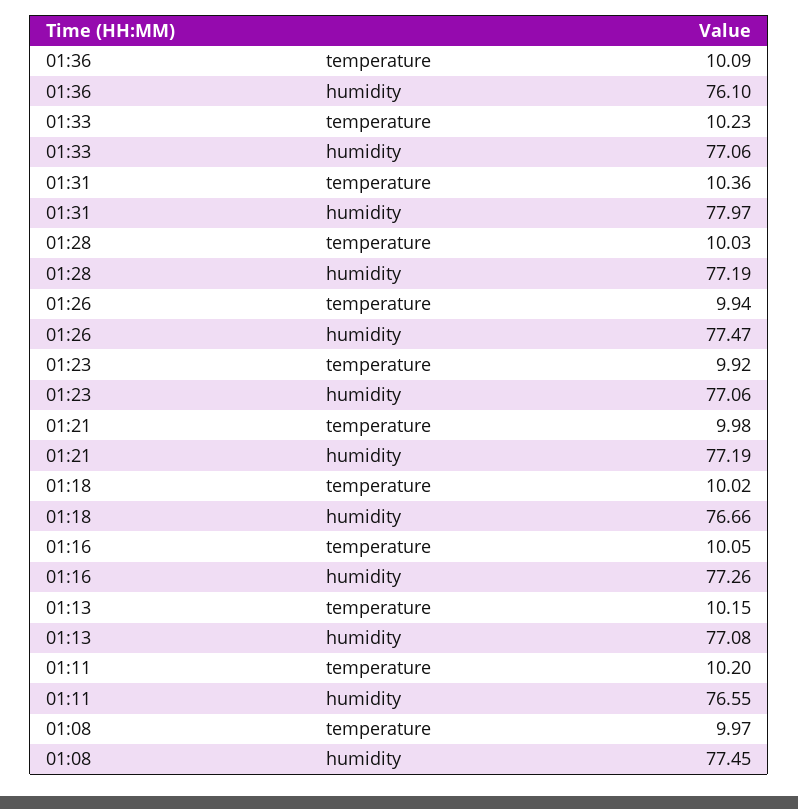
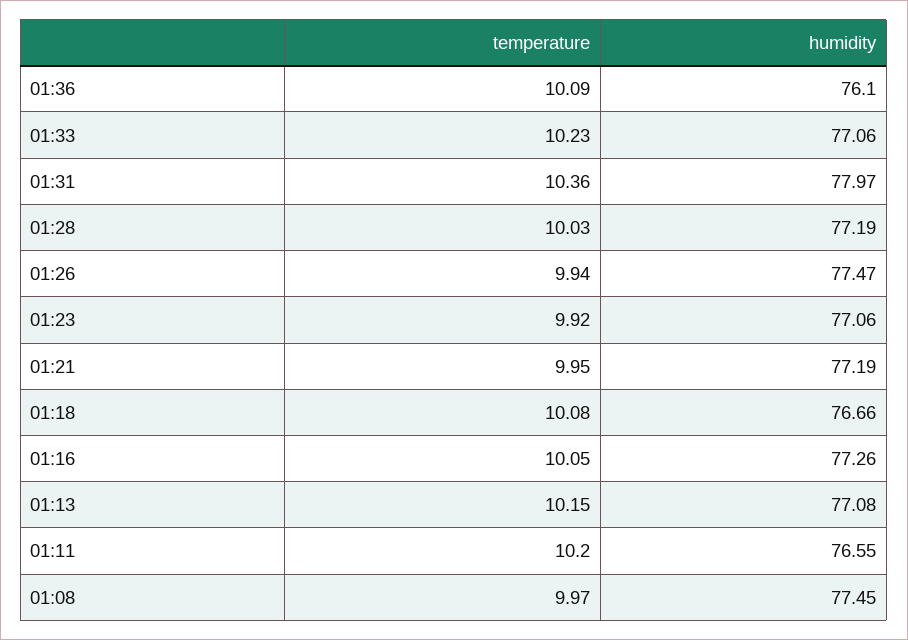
01:21, temperature: 9.98 -> 9.95
01:18, temperature: 10.02 -> 10.08

